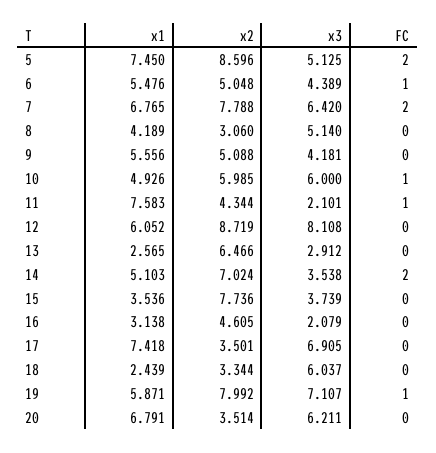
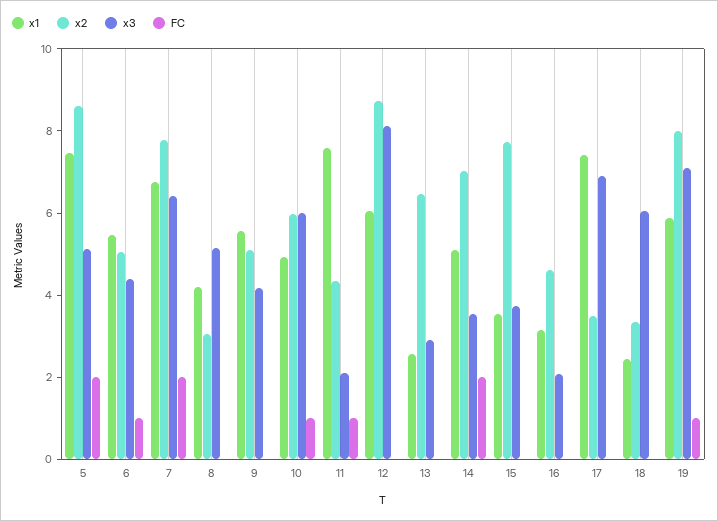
x1, 20: 6.791 -> none
x2, 20: 3.514 -> none
x3, 20: 6.211 -> none
FC, 20: 0 -> none

